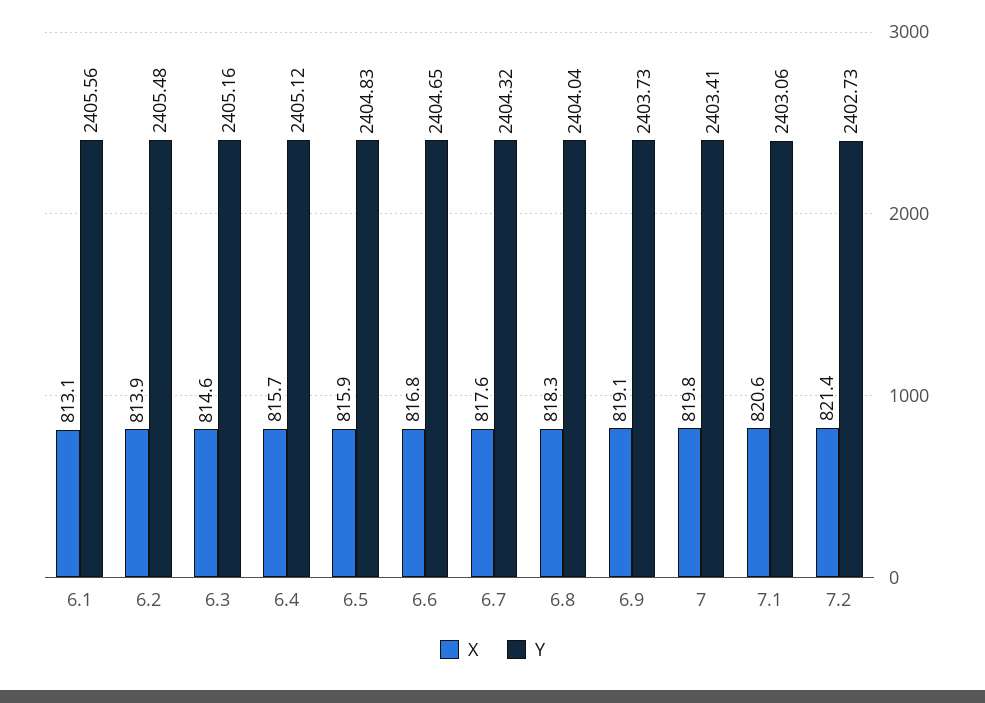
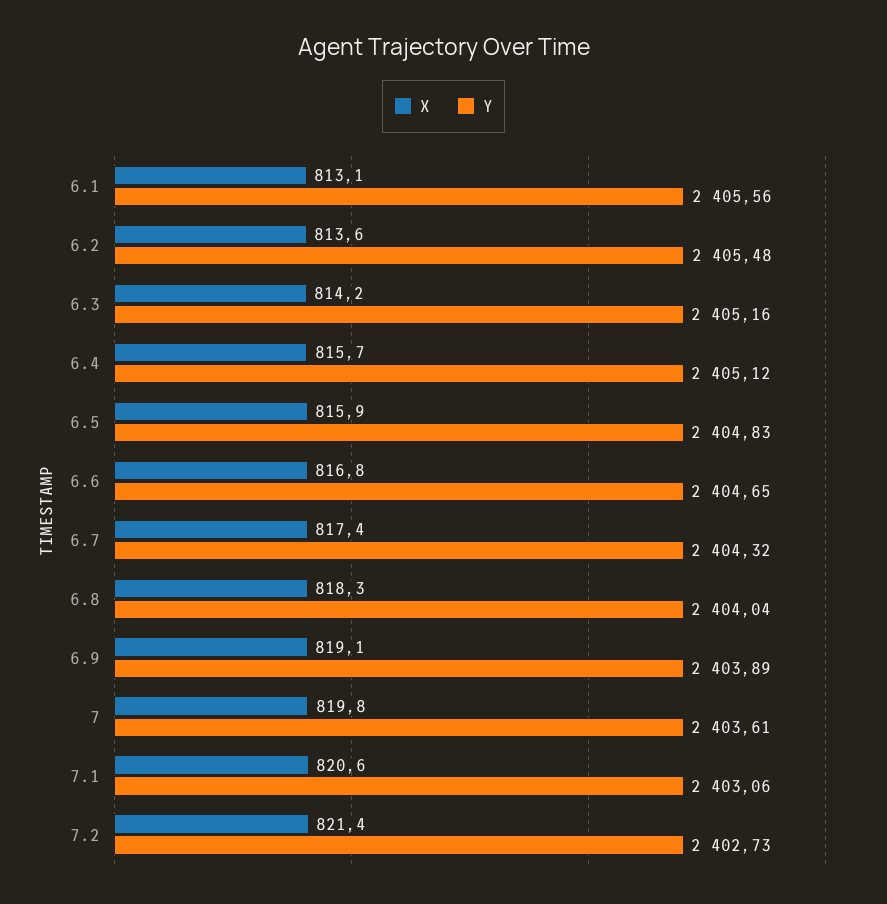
X, 6.2: 813.9 -> 813.6
X, 6.3: 814.6 -> 814.2
X, 6.7: 817.6 -> 817.4
Y, 6.9: 2403.73 -> 2403.89
Y, 7: 2403.41 -> 2403.61

